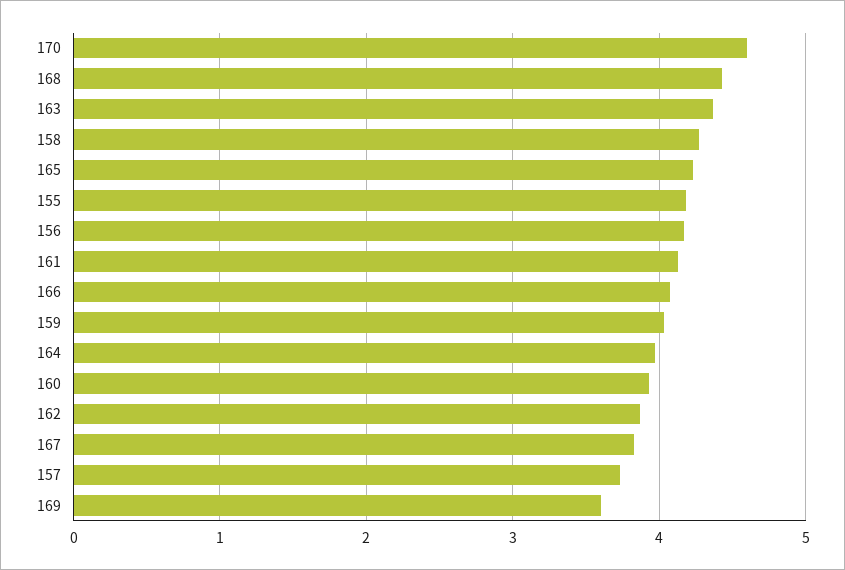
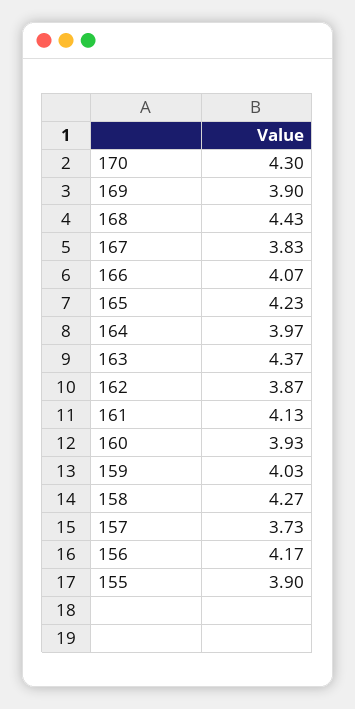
170: 4.6 -> 4.3
155: 4.2 -> 3.9
169: 3.6 -> 3.9

